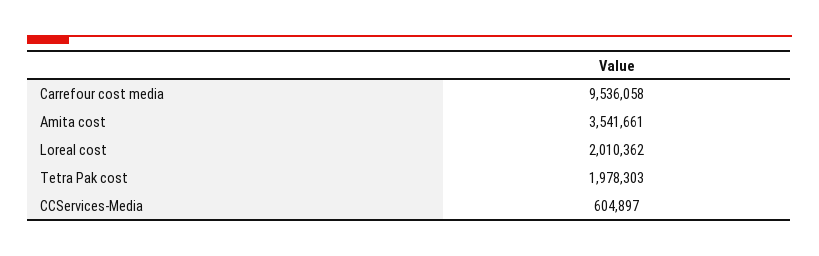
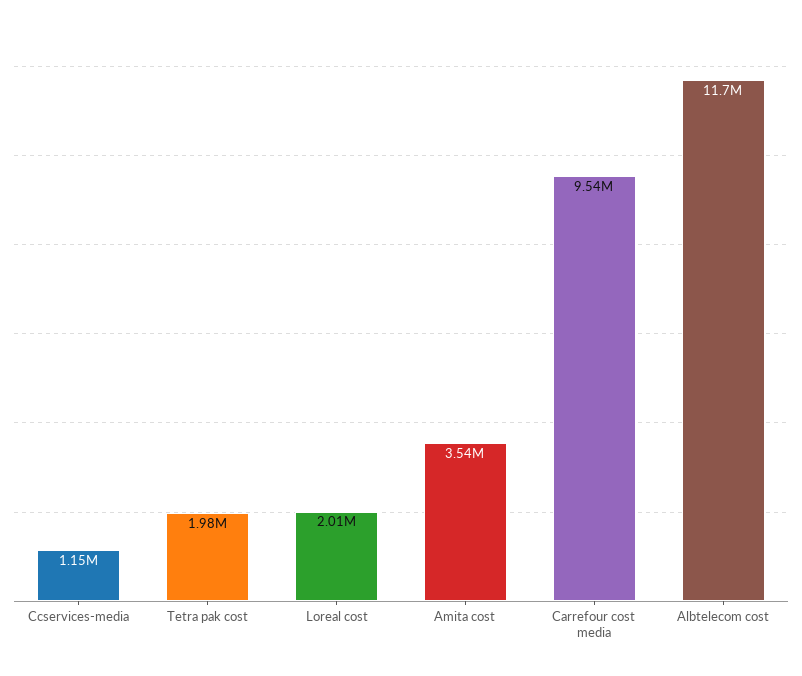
CCServices-Media: 604897 -> 1150000
Albtelecom cost: none -> 11700000

